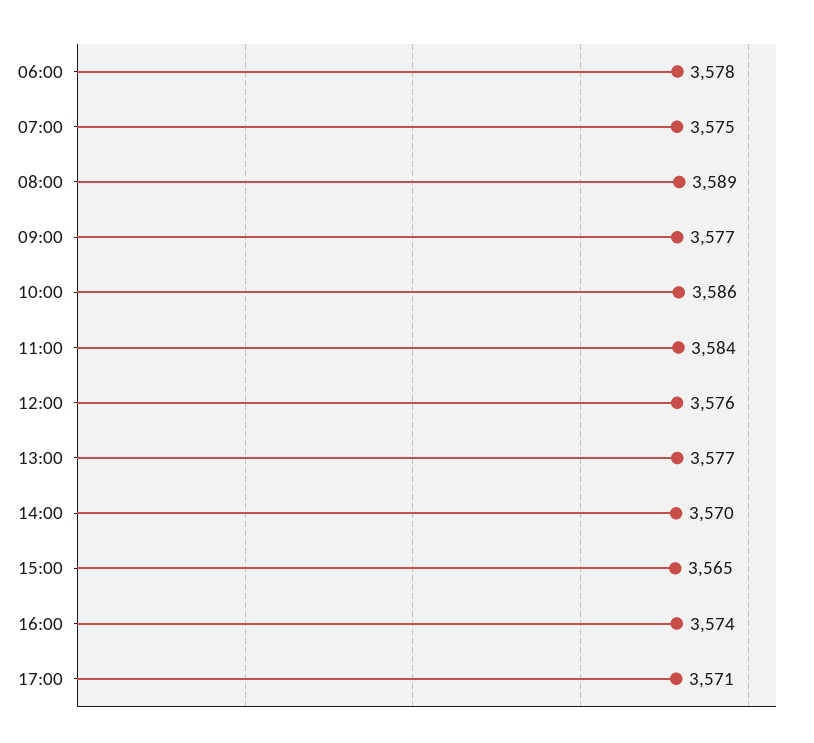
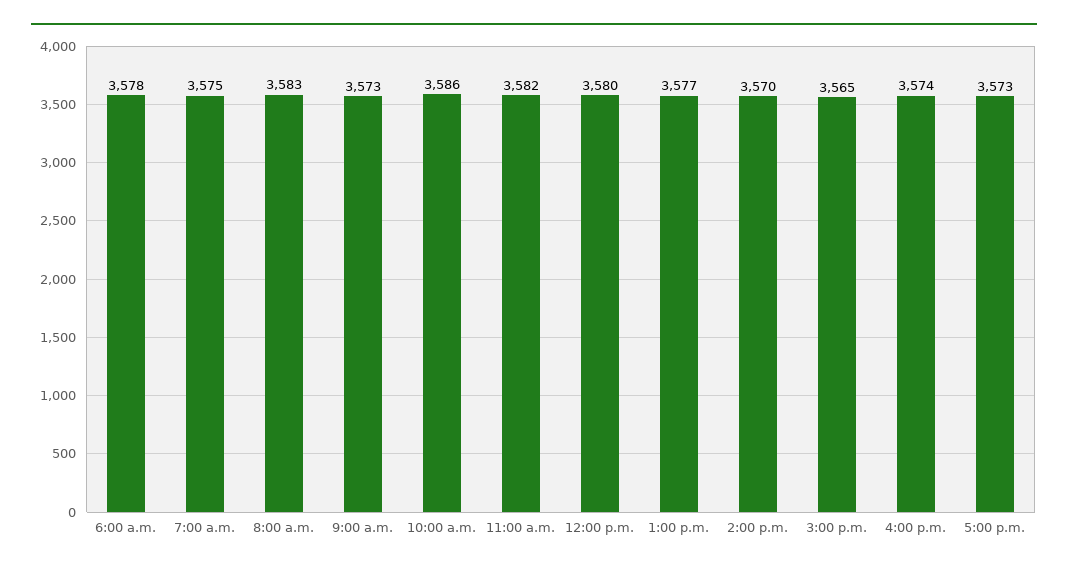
08:00: 3589 -> 3583
09:00: 3577 -> 3573
11:00: 3584 -> 3582
12:00: 3576 -> 3580
17:00: 3571 -> 3573

